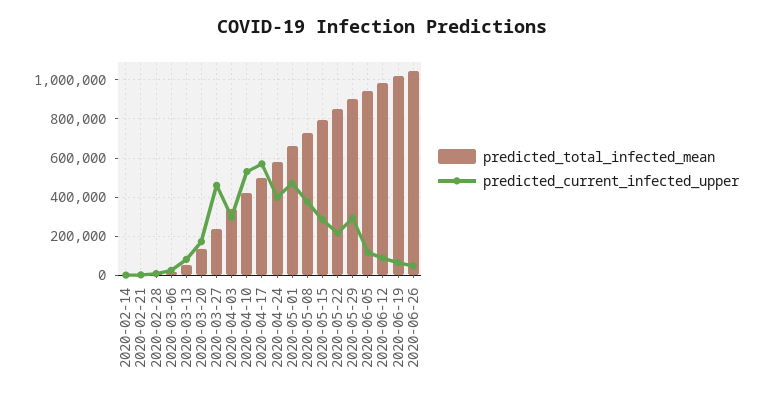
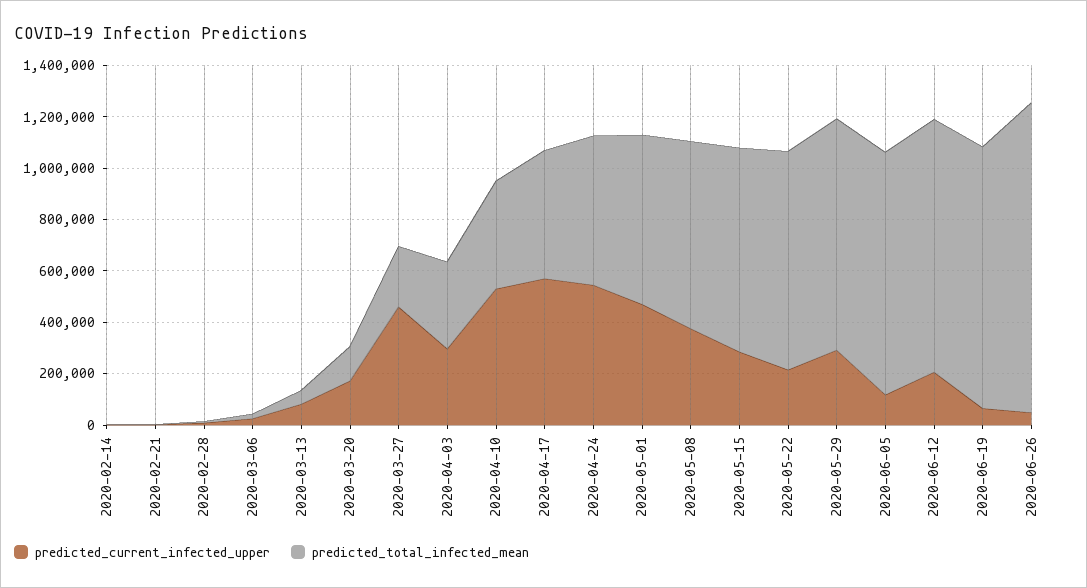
predicted_current_infected_upper, 2020-04-24: 400000 -> 550000
predicted_current_infected_upper, 2020-06-12: 100000 -> 200000
predicted_total_infected_mean, 2020-06-26: 1050000 -> 1200000

